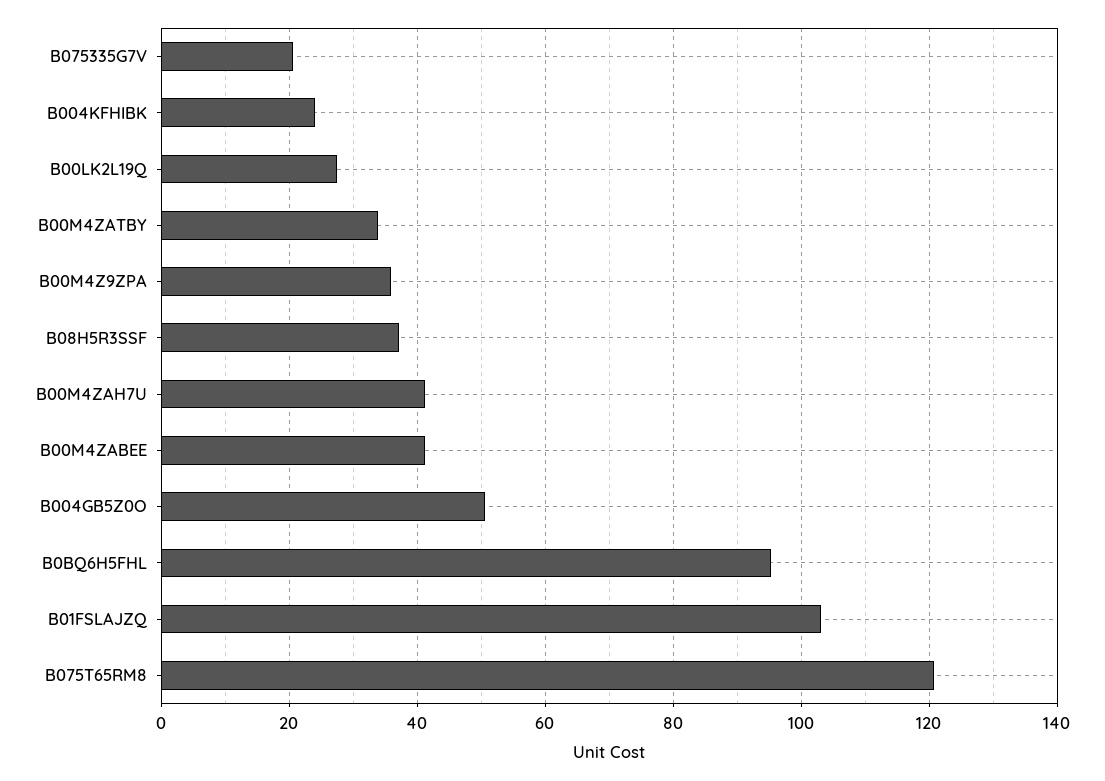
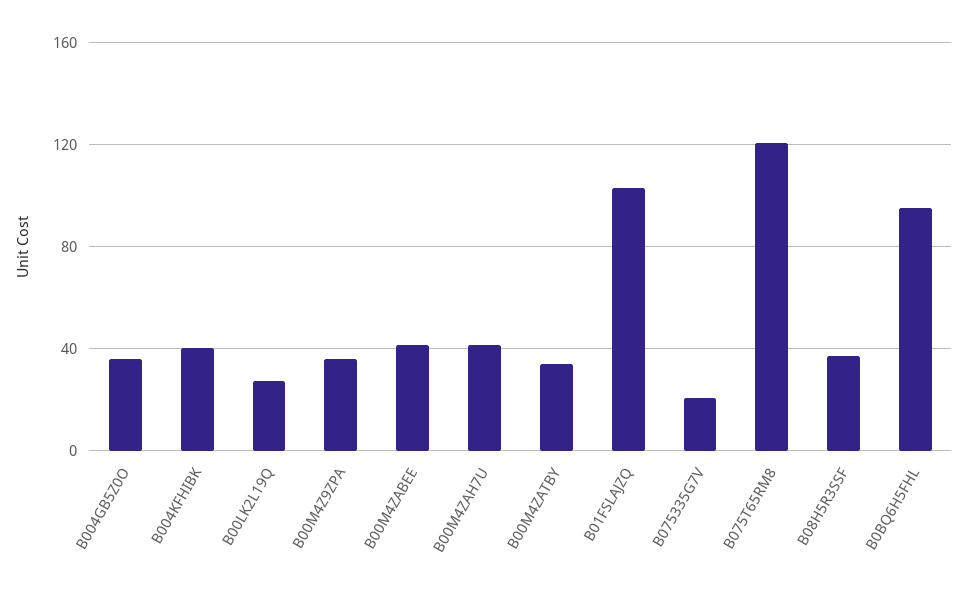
B004KFHIBK: 24 -> 40
B004GB5Z0O: 50 -> 35

